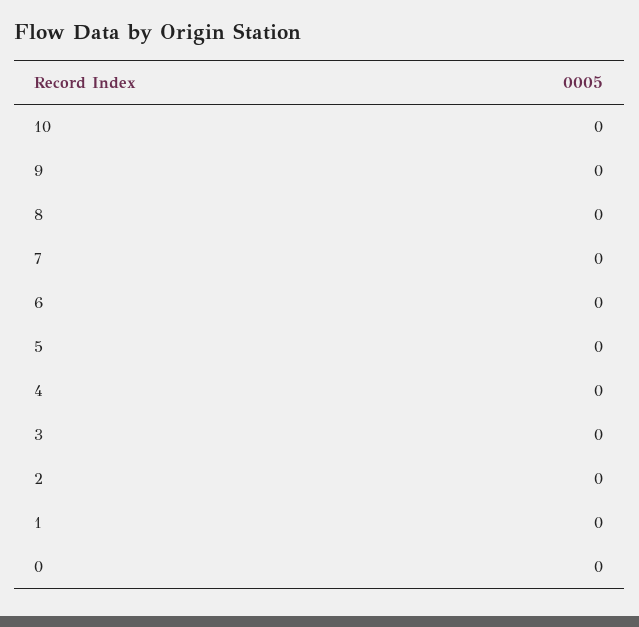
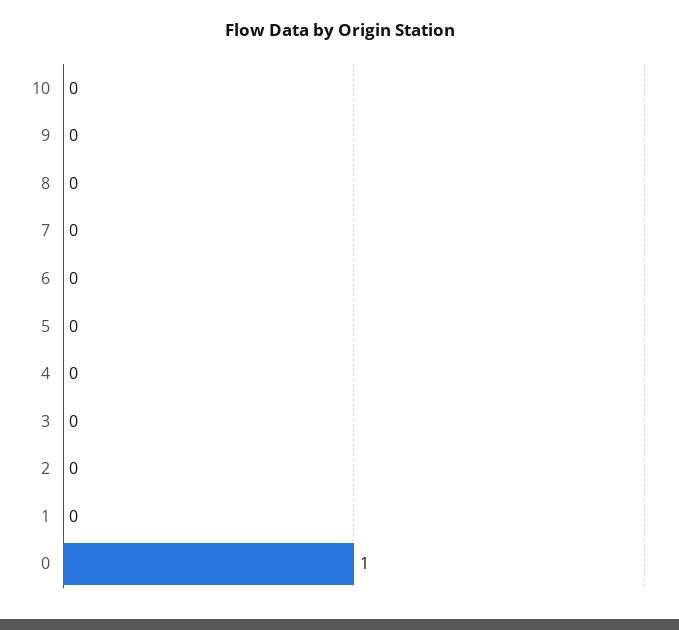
0: 0 -> 1

